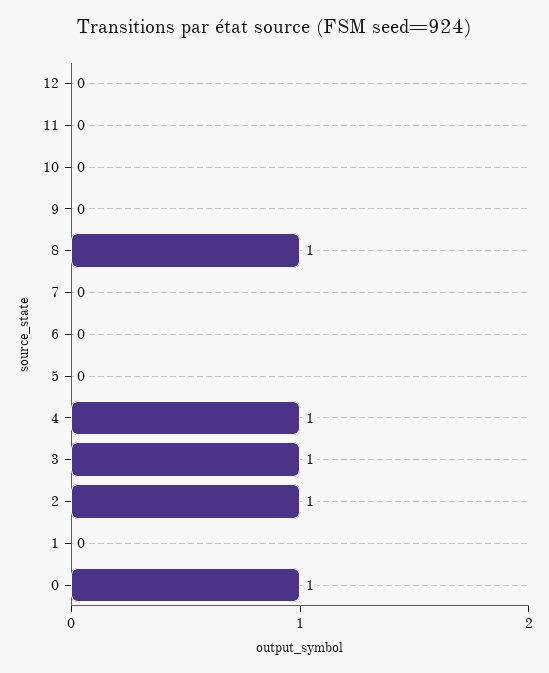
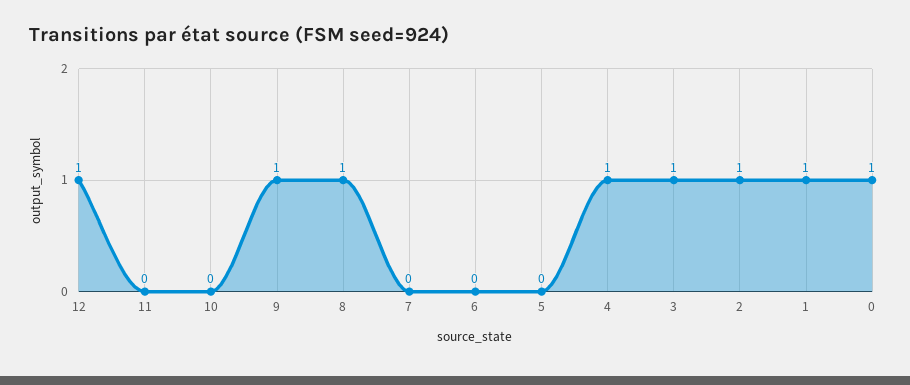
12: 0 -> 1
9: 0 -> 1
1: 0 -> 1

